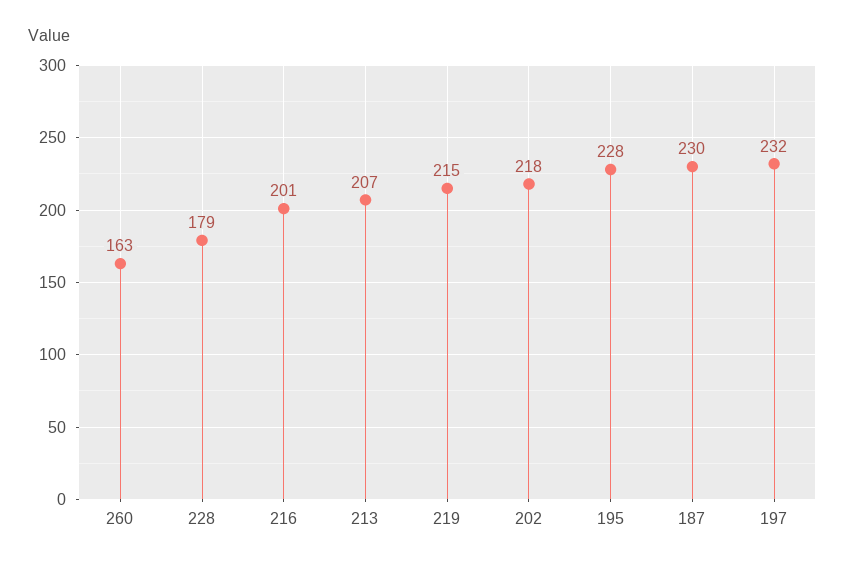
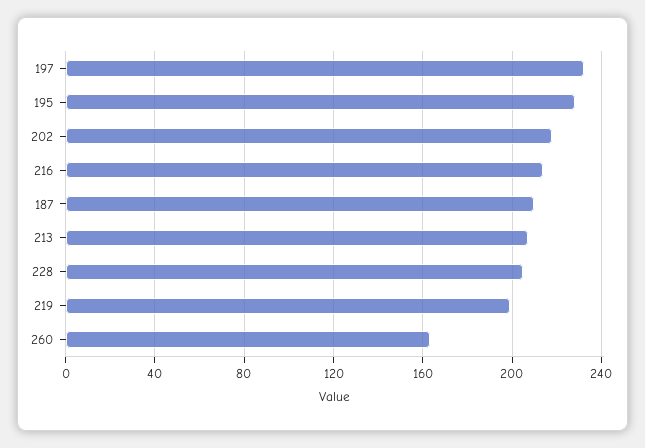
228: 179 -> 205
216: 201 -> 215
219: 215 -> 200
187: 230 -> 210

